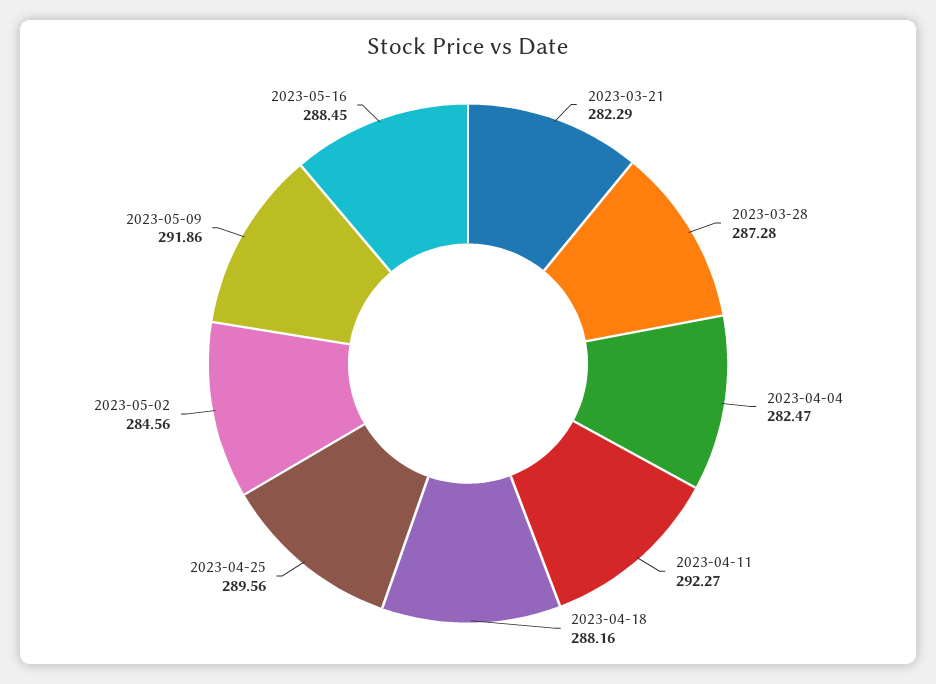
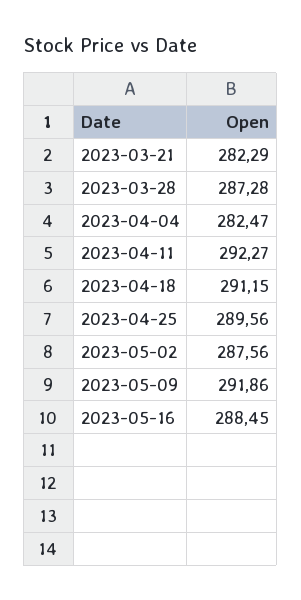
2023-04-18: 288.16 -> 291.15
2023-05-02: 284.56 -> 287.56

